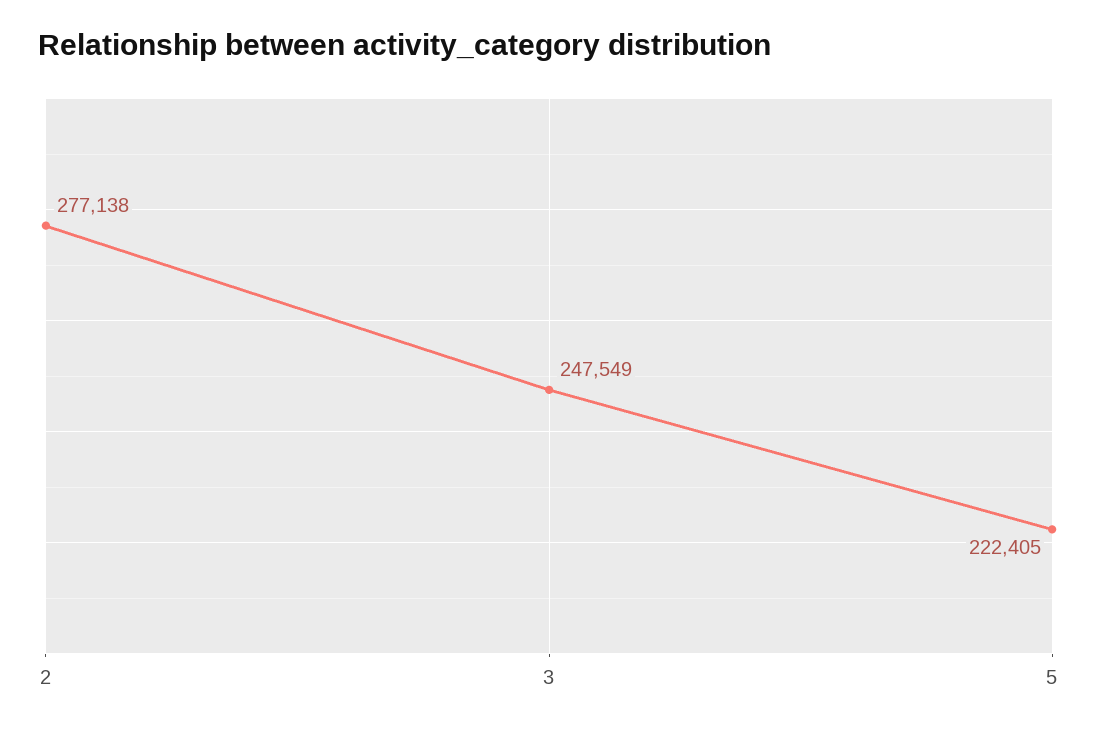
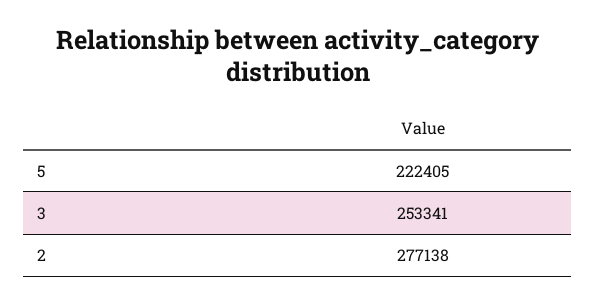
3: 247549 -> 253341

